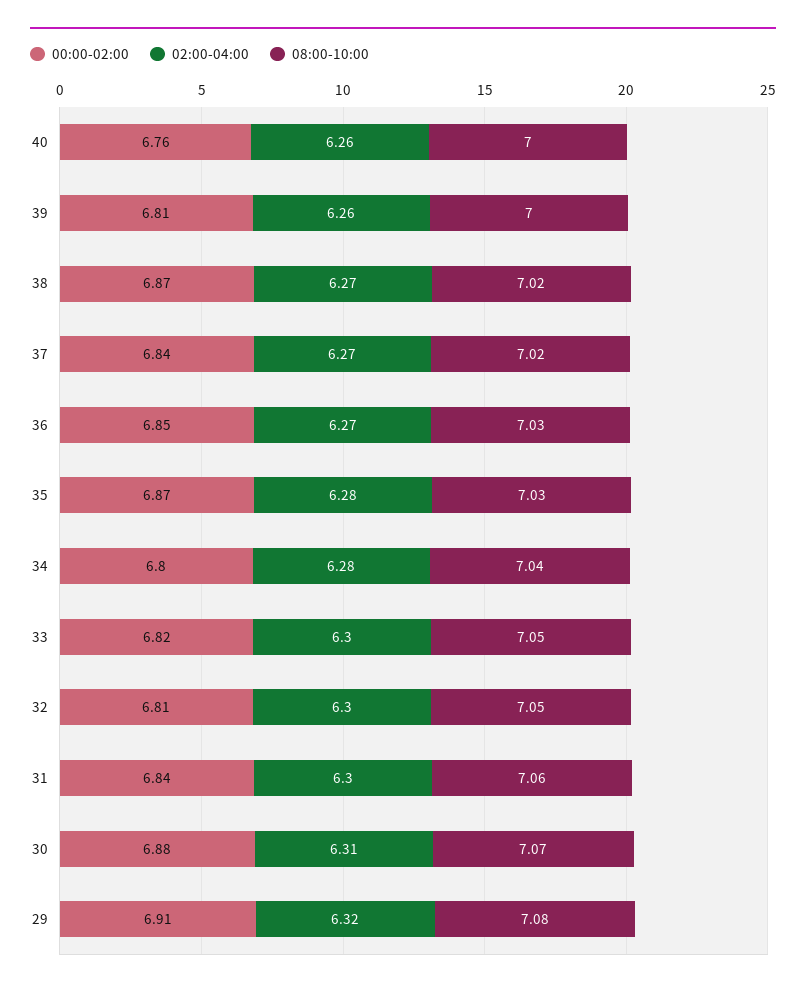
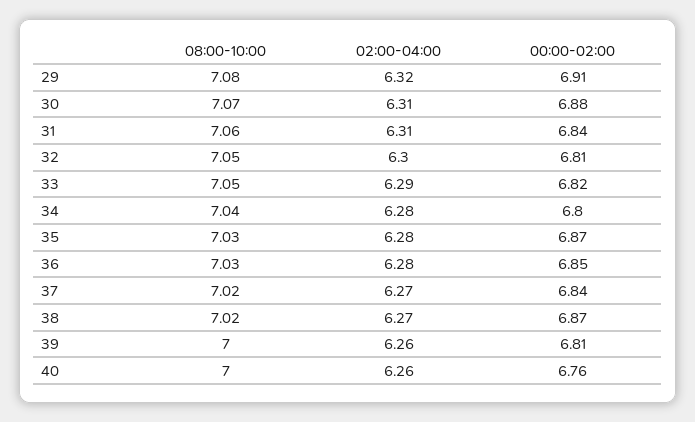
02:00-04:00, 36: 6.27 -> 6.28
02:00-04:00, 33: 6.3 -> 6.29
02:00-04:00, 31: 6.3 -> 6.31

